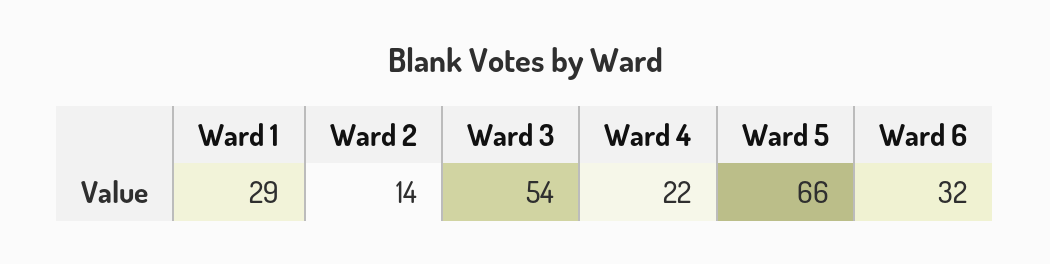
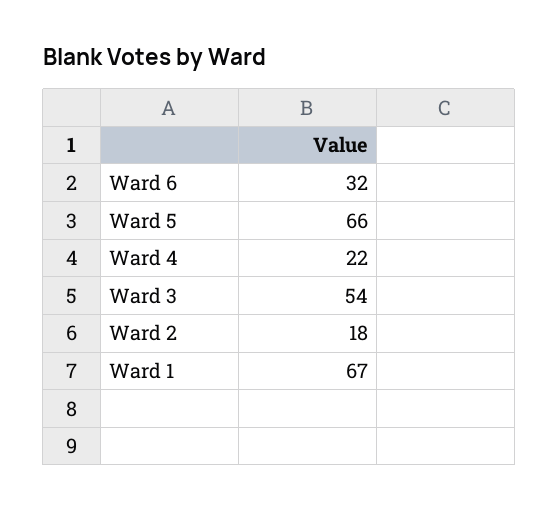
Ward 1: 29 -> 67
Ward 2: 14 -> 18

